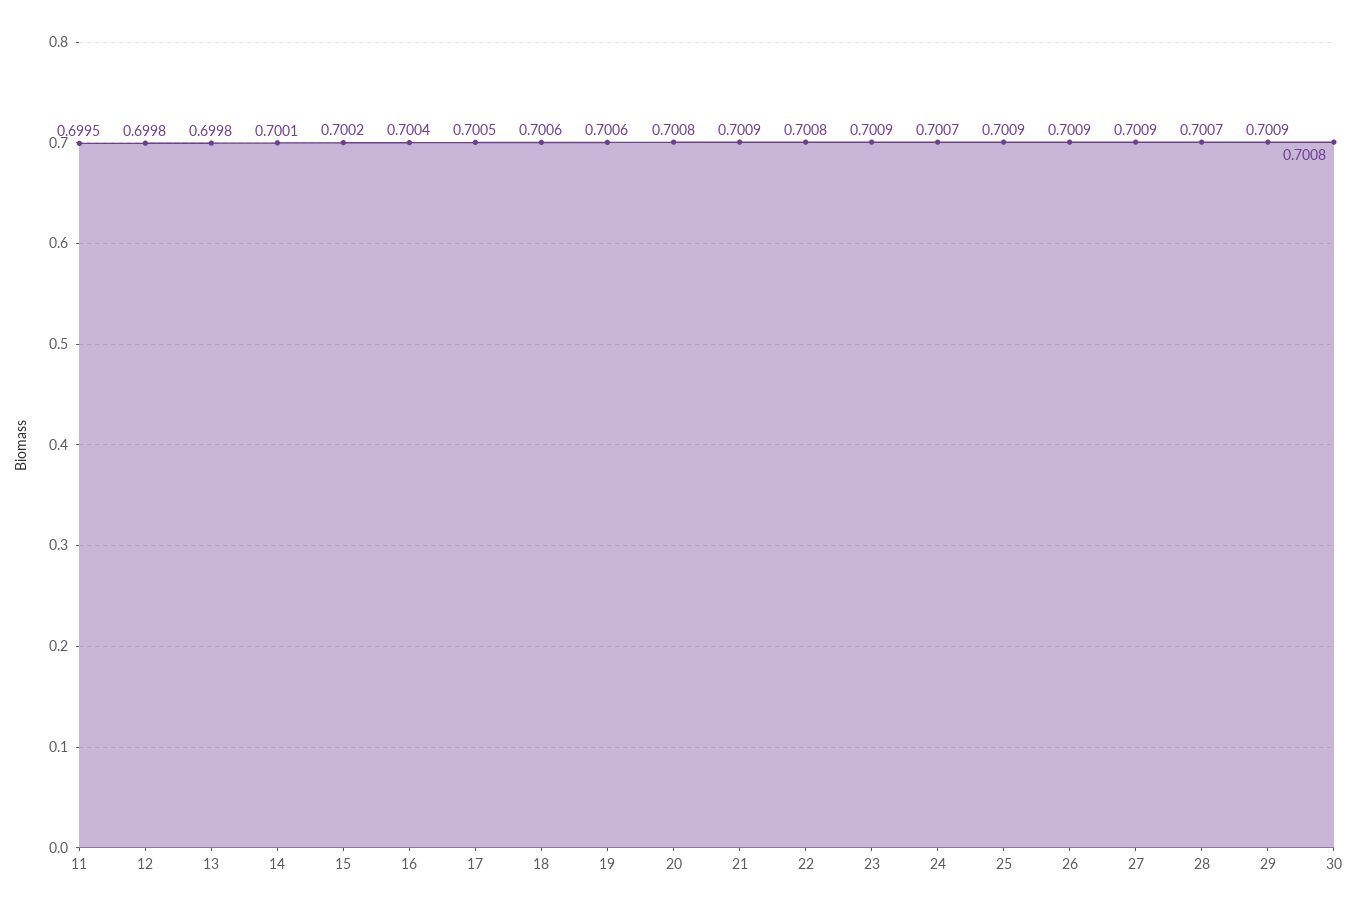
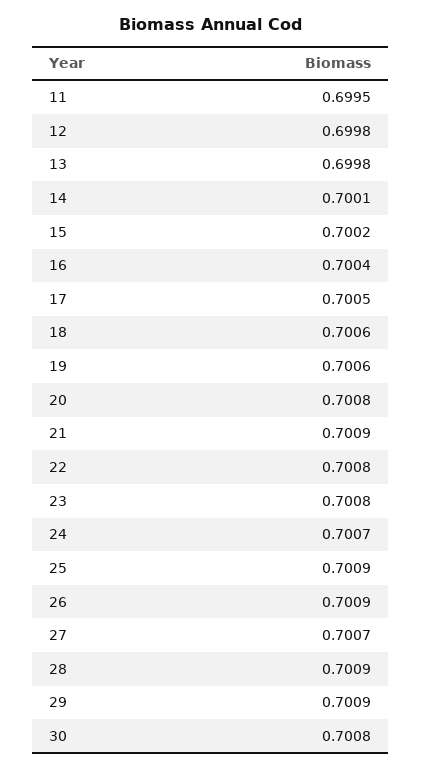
23: 0.7009 -> 0.7008
27: 0.7009 -> 0.7007
28: 0.7007 -> 0.7009

